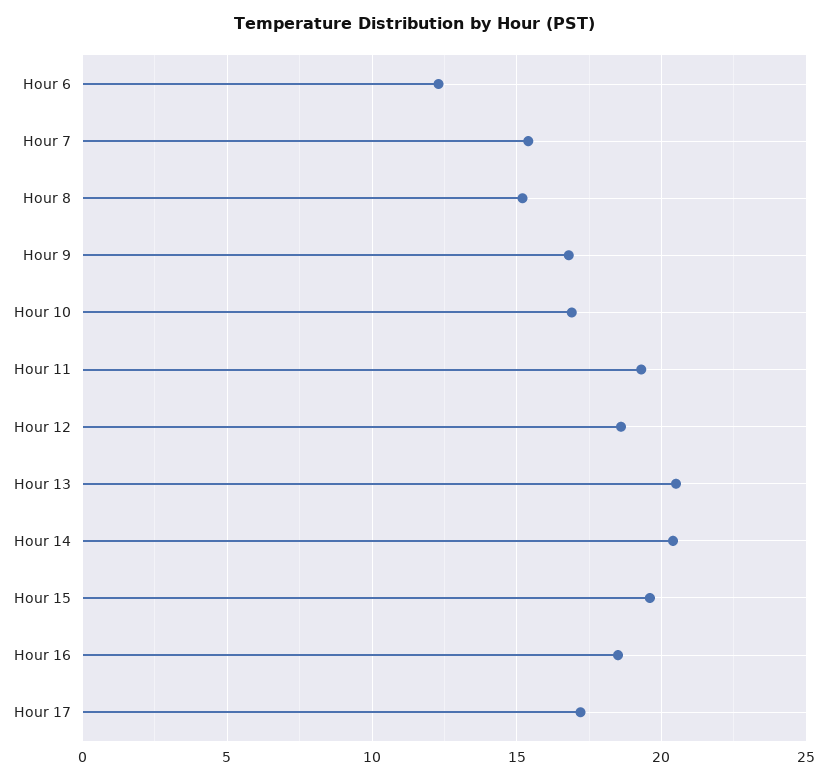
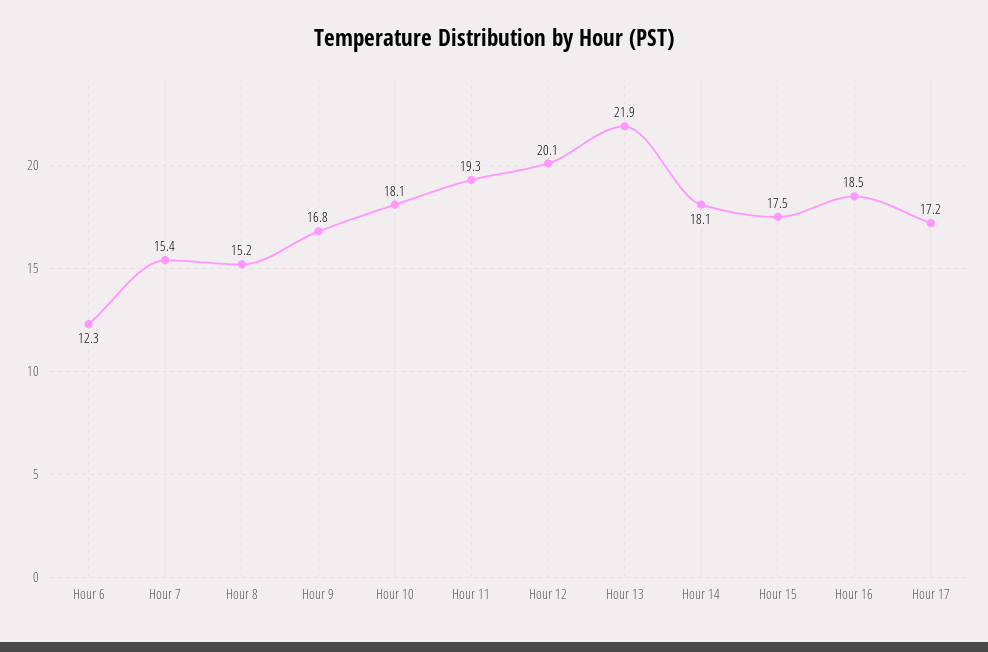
Hour 10: 17 -> 18.1
Hour 12: 18.5 -> 20.1
Hour 13: 20.5 -> 21.9
Hour 14: 20.5 -> 18.1
Hour 15: 19.5 -> 17.5

